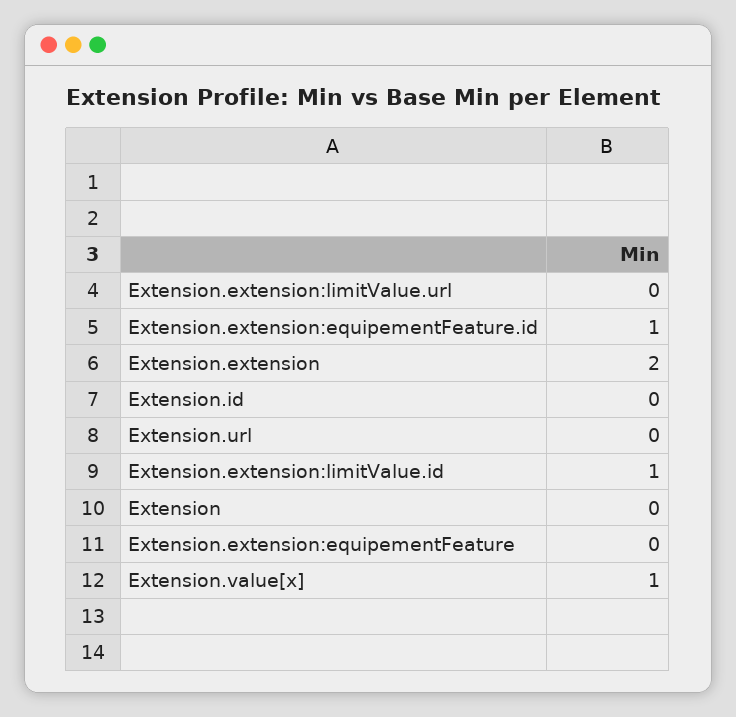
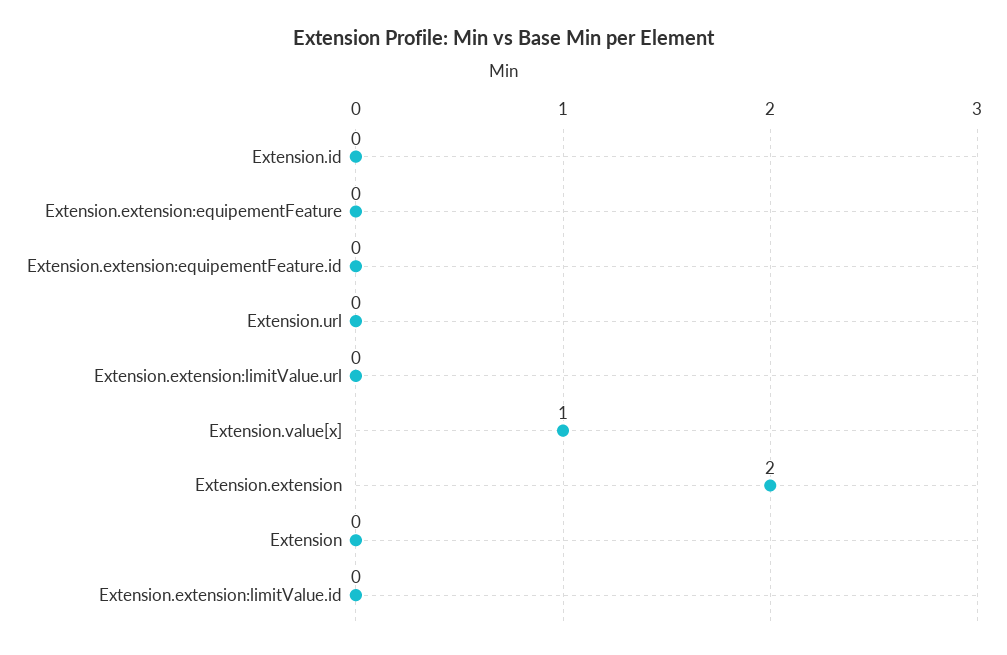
Extension.extension:equipementFeature.id: 1 -> 0
Extension.extension:limitValue.id: 1 -> 0

